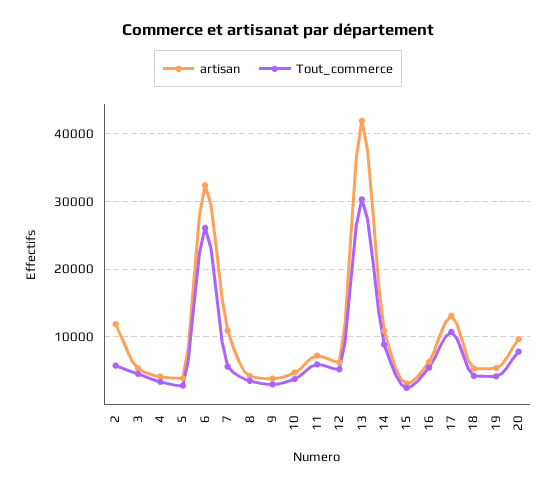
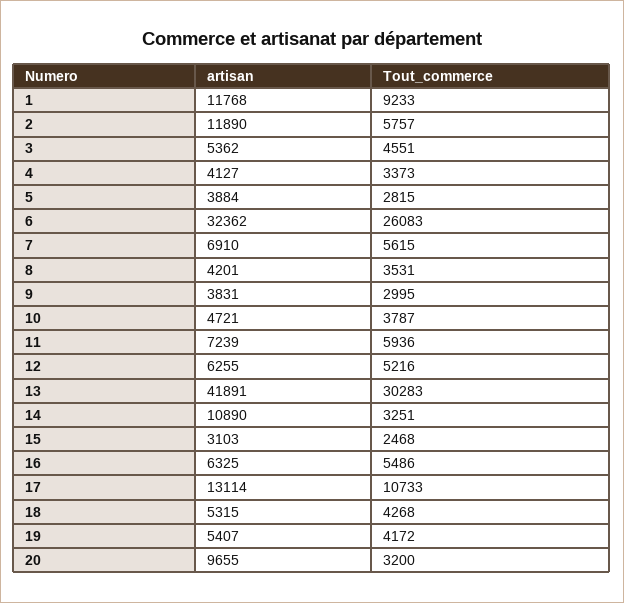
artisan, 7: 11000 -> 6910
Tout_commerce, 14: 9000 -> 3251
Tout_commerce, 20: 8000 -> 3200
artisan, 1: none -> 11768
Tout_commerce, 1: none -> 9233

